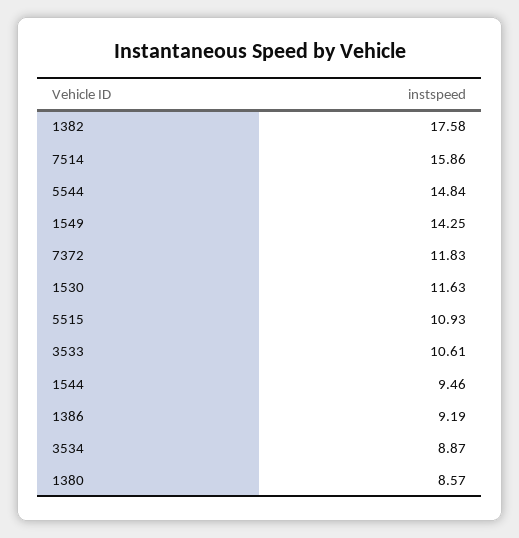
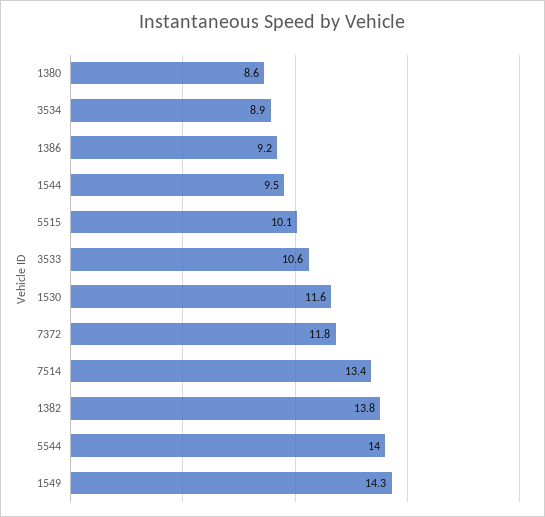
1382: 17.58 -> 13.8
7514: 15.86 -> 13.4
5544: 14.84 -> 14
5515: 10.93 -> 10.1

